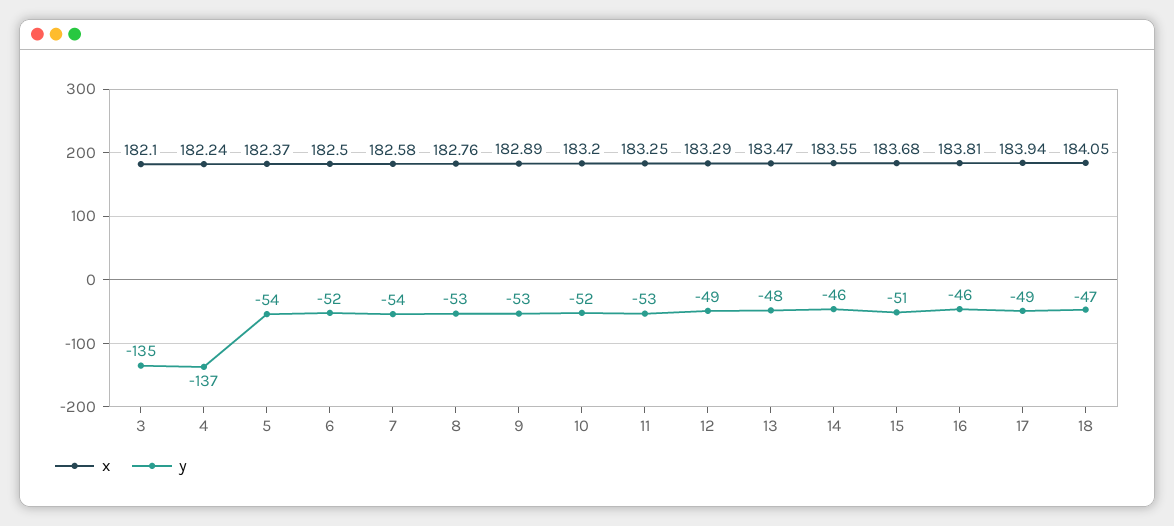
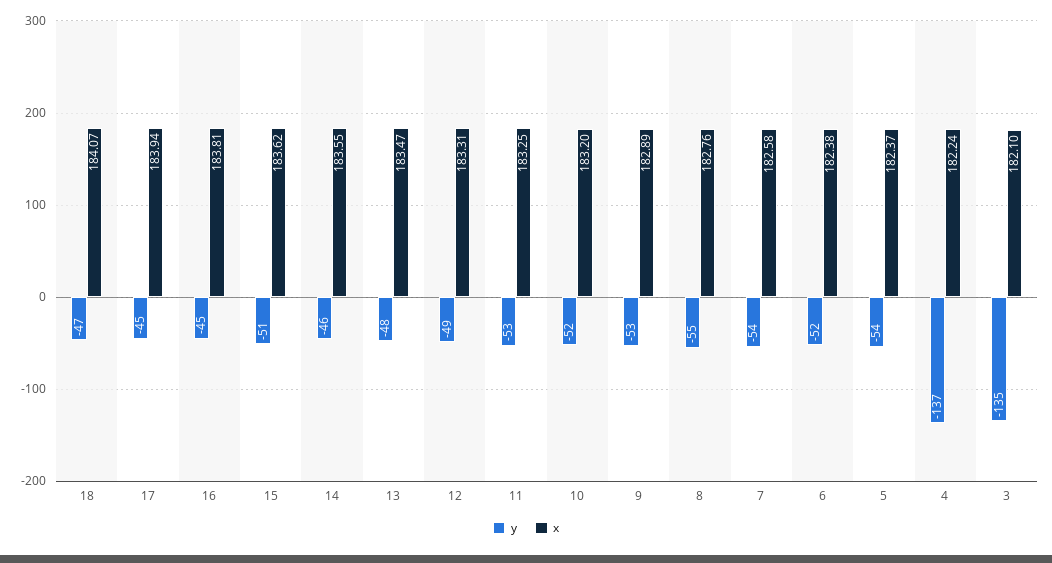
x, 6: 182.5 -> 182.38
y, 8: -53 -> -55
x, 12: 183.29 -> 183.31
x, 15: 183.68 -> 183.62
y, 16: -46 -> -45
y, 17: -49 -> -45
x, 18: 184.05 -> 184.07

